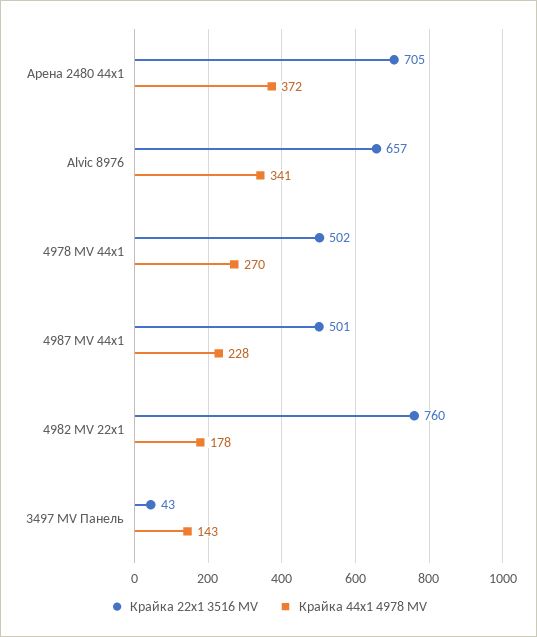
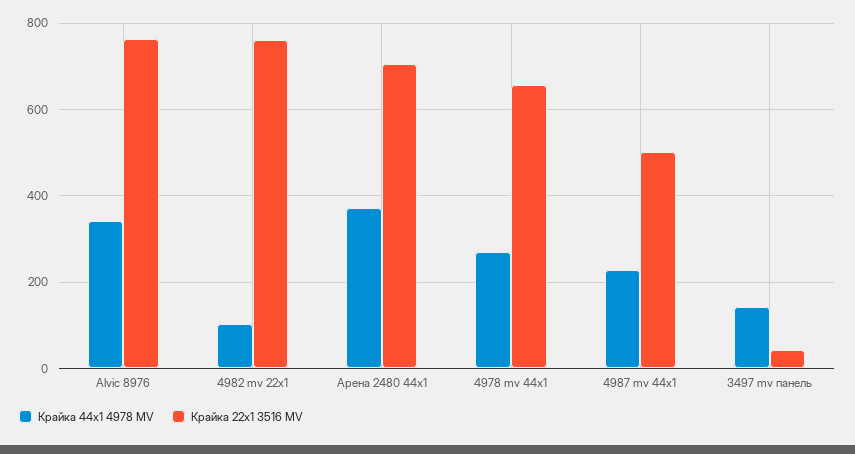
Крайка 22x1 3516 MV, Alvic 8976: 657 -> 760
Крайка 22x1 3516 MV, 4978 MV 44x1: 502 -> 660
Крайка 44x1 4978 MV, 4982 MV 22x1: 178 -> 100

